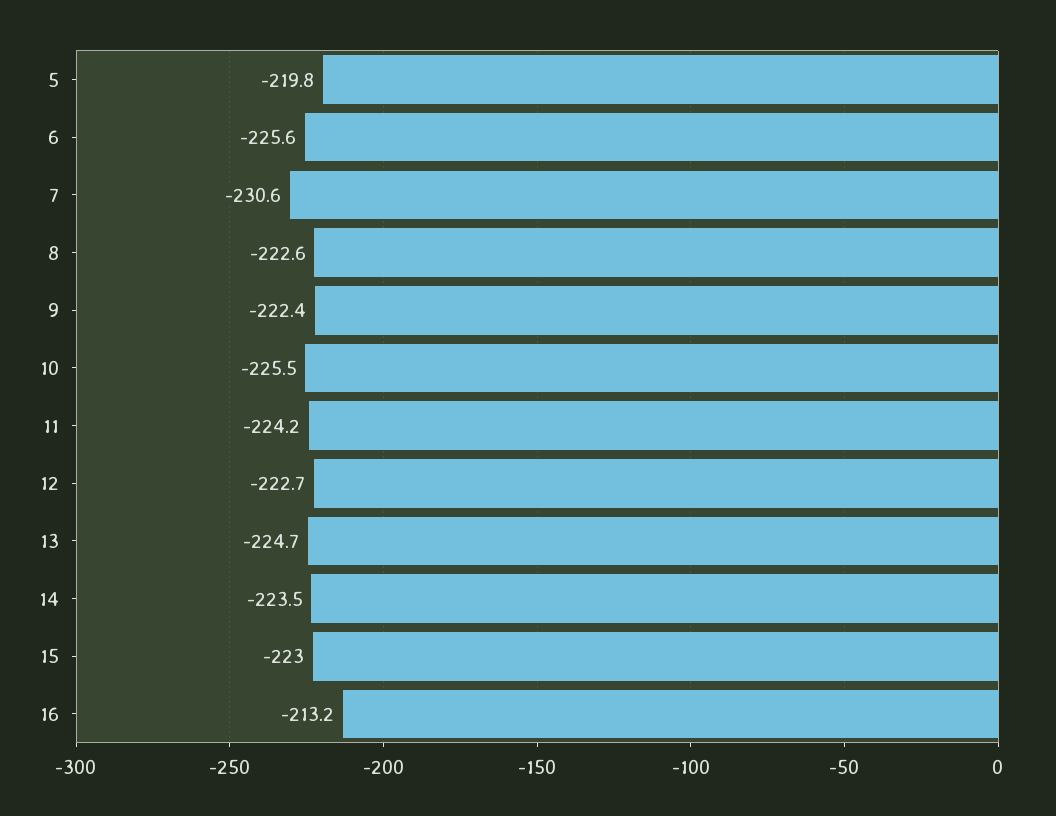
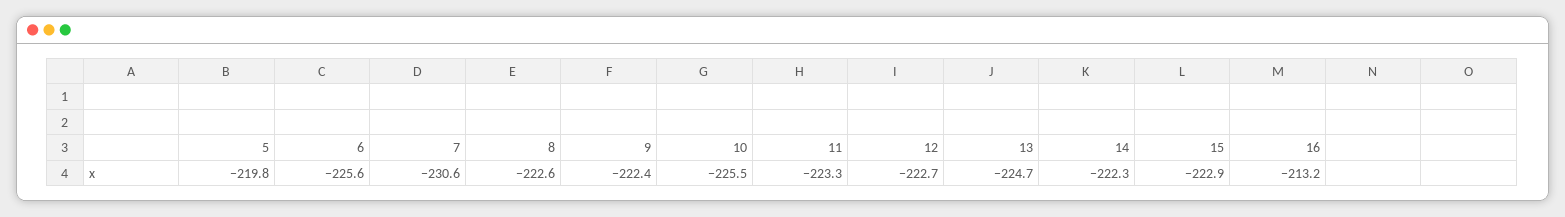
11: -224.2 -> -223.3
14: -223.5 -> -222.3
15: -223 -> -222.9

